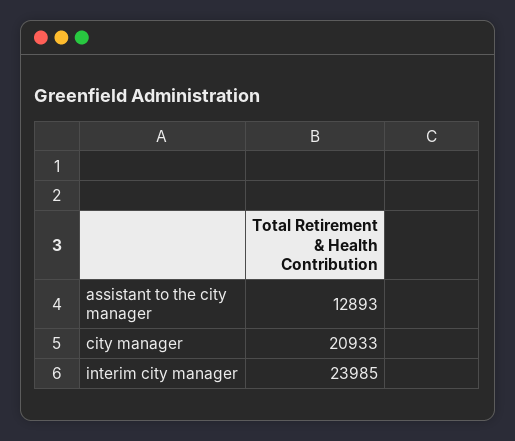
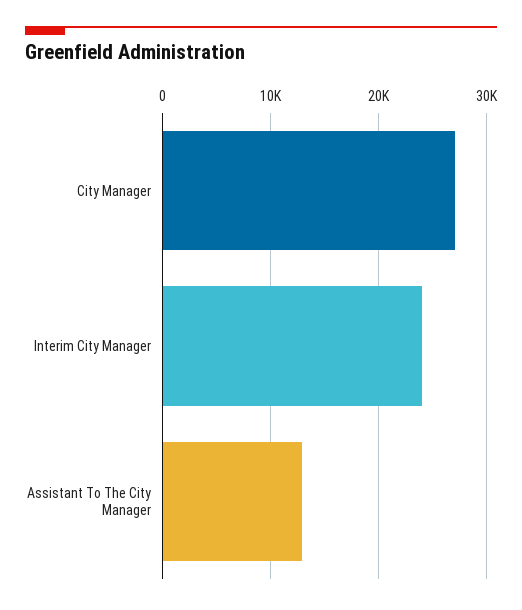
city manager: 20933 -> 27000

